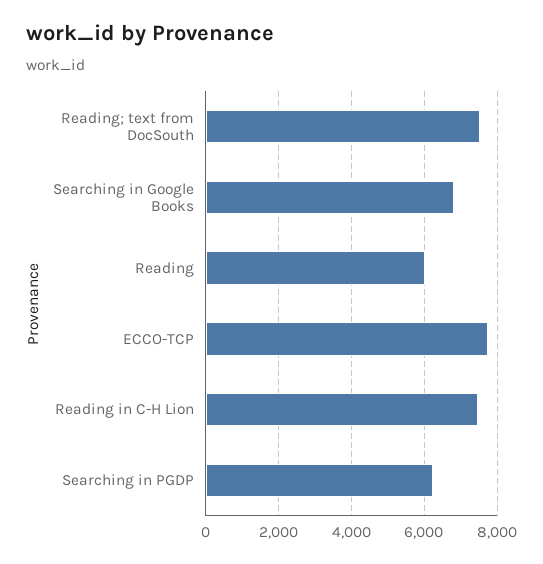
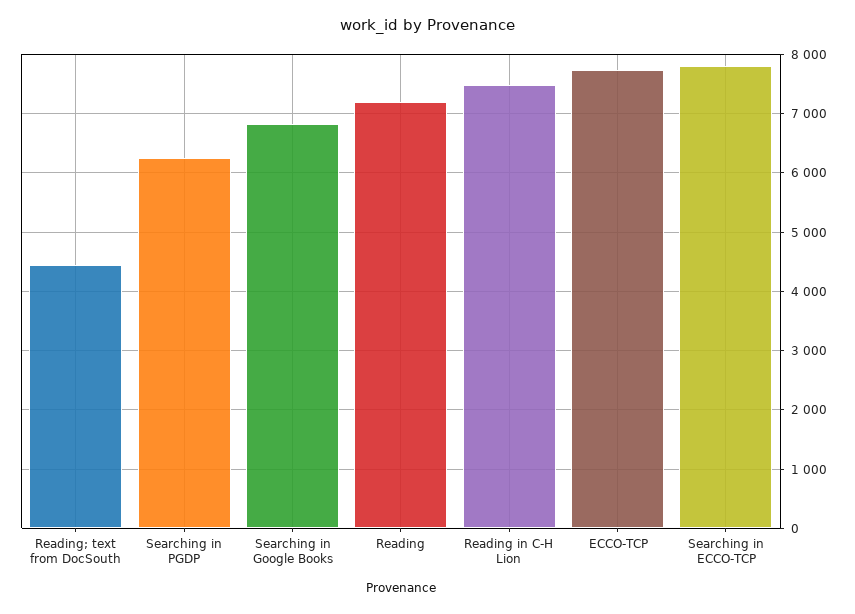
Reading; text from DocSouth: 7600 -> 4400
Reading: 6000 -> 7200
Searching in ECCO-TCP: none -> 7800

